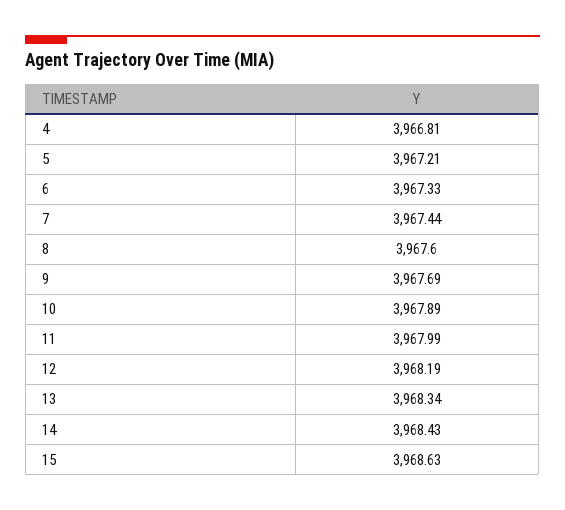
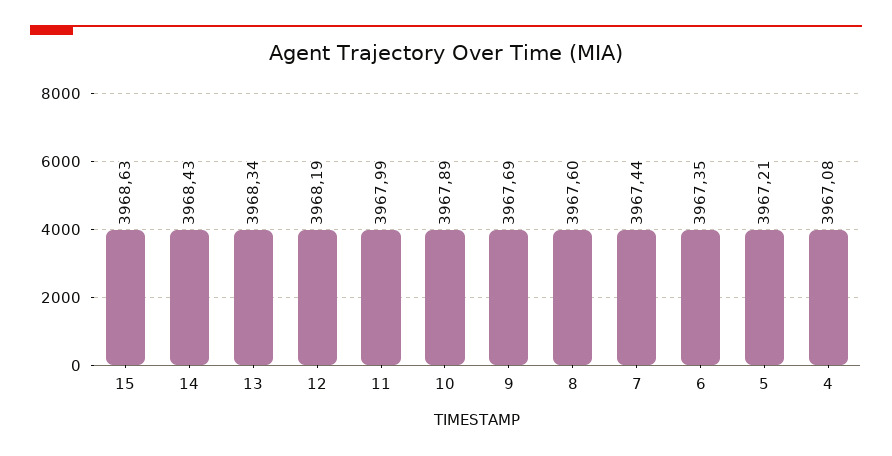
4: 3966.81 -> 3967.08
6: 3967.33 -> 3967.35

